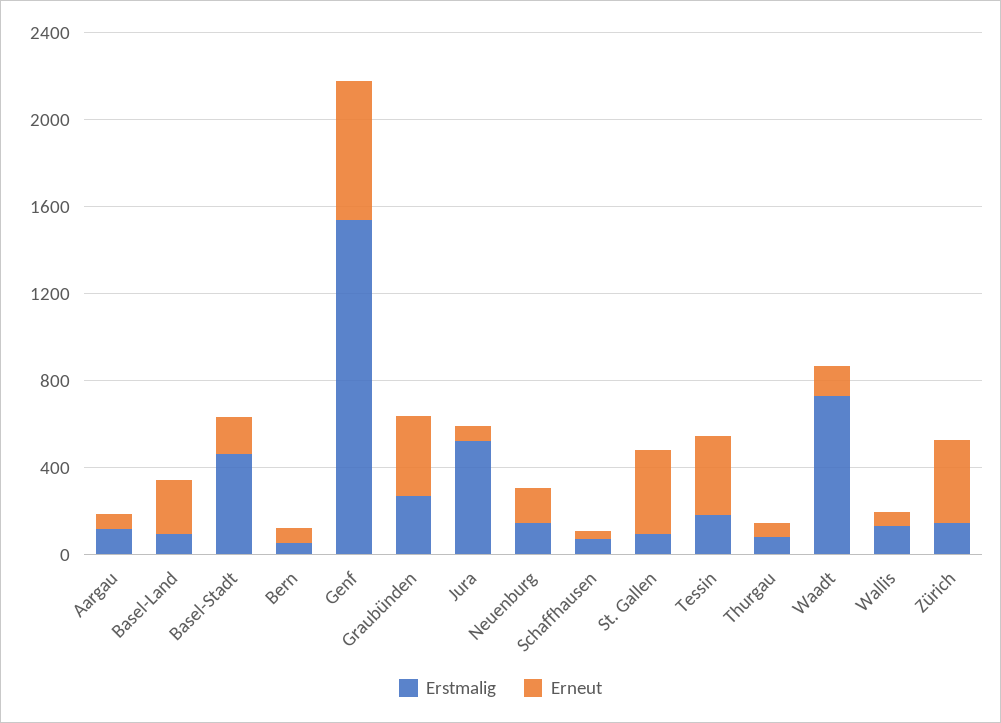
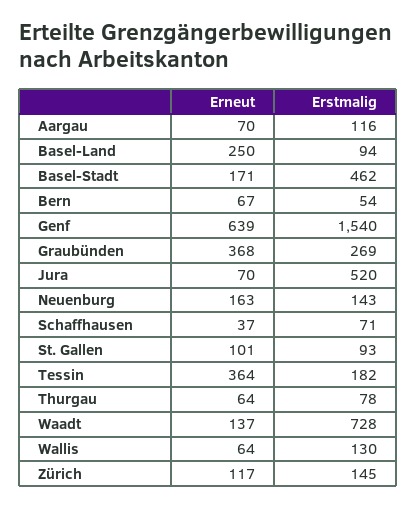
Erneut, St. Gallen: 400 -> 101
Erneut, Zürich: 400 -> 117

